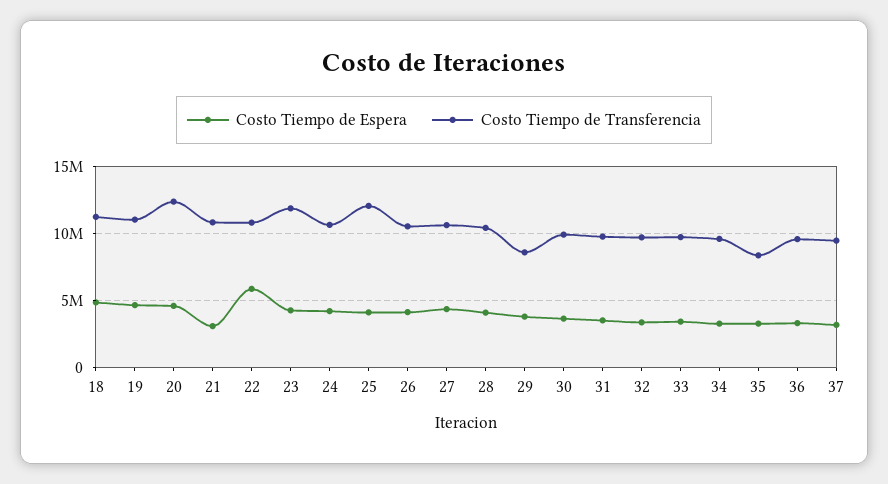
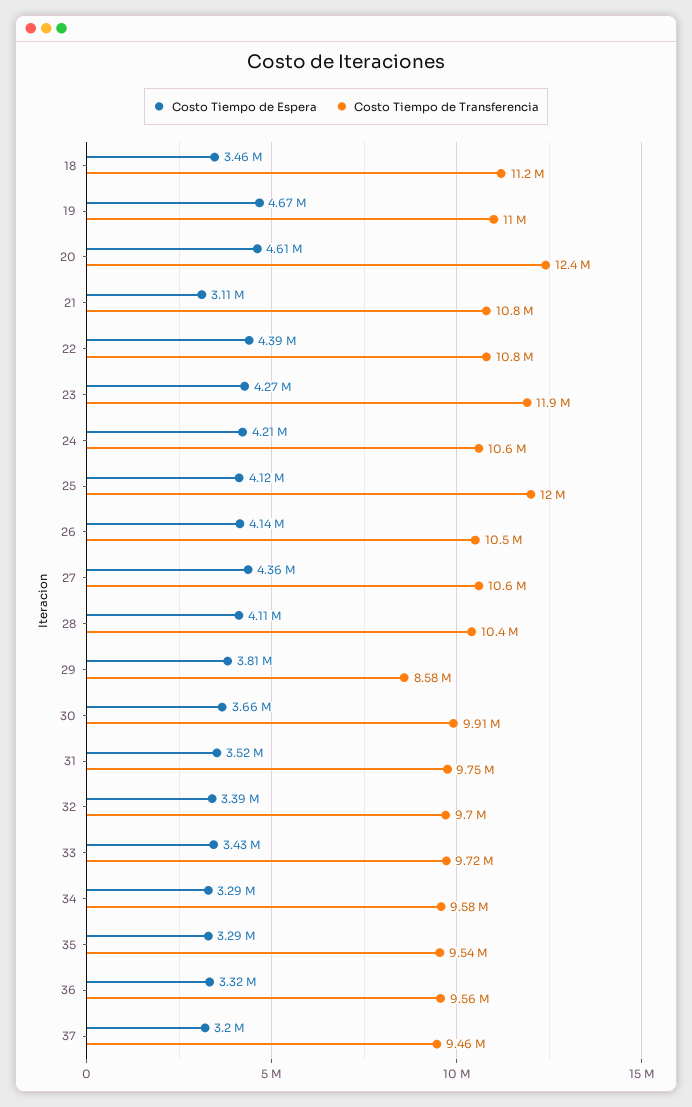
Costo Tiempo de Espera, 18: 5000000 -> 3460000
Costo Tiempo de Espera, 22: 6000000 -> 4390000
Costo Tiempo de Transferencia, 35: 8500000 -> 9540000

